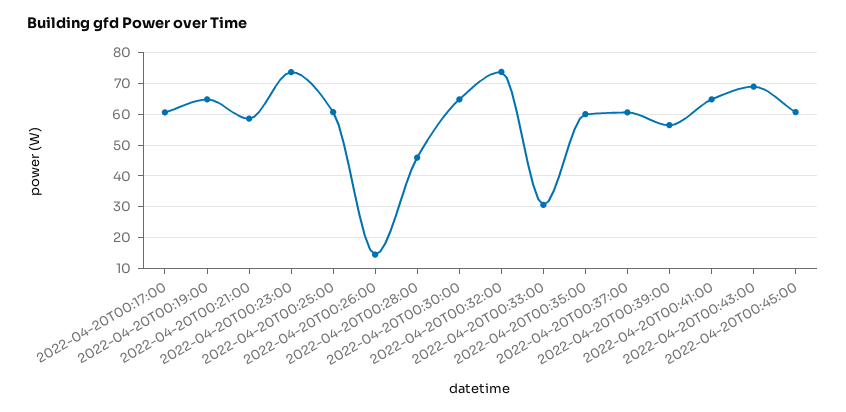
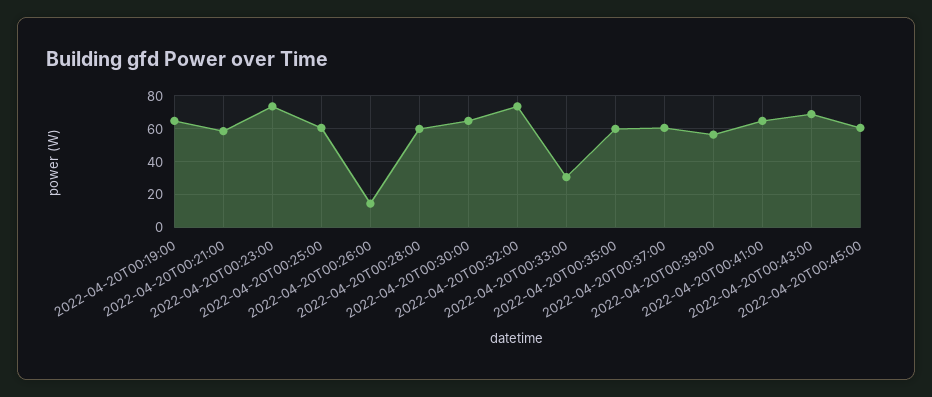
2022-04-20T00:17:00: 60 -> none
2022-04-20T00:28:00: 46 -> 60

